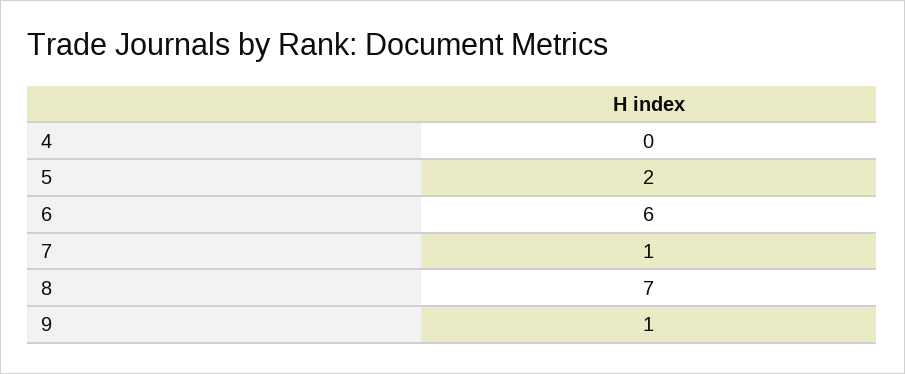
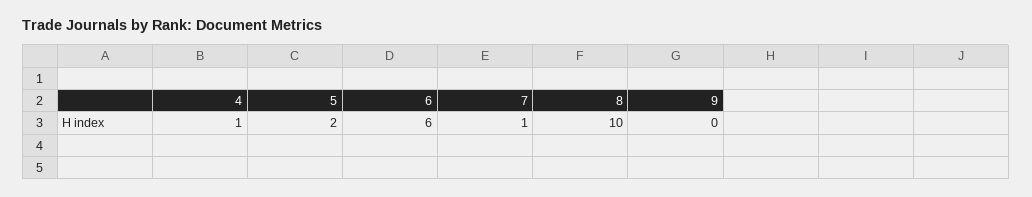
4: 0 -> 1
8: 7 -> 10
9: 1 -> 0

